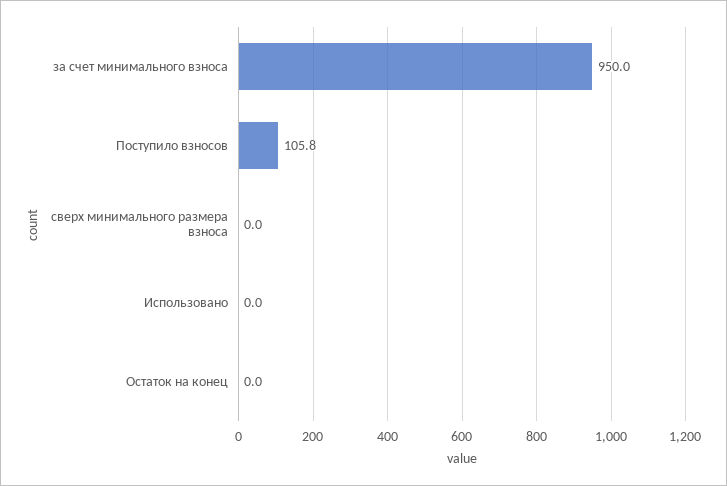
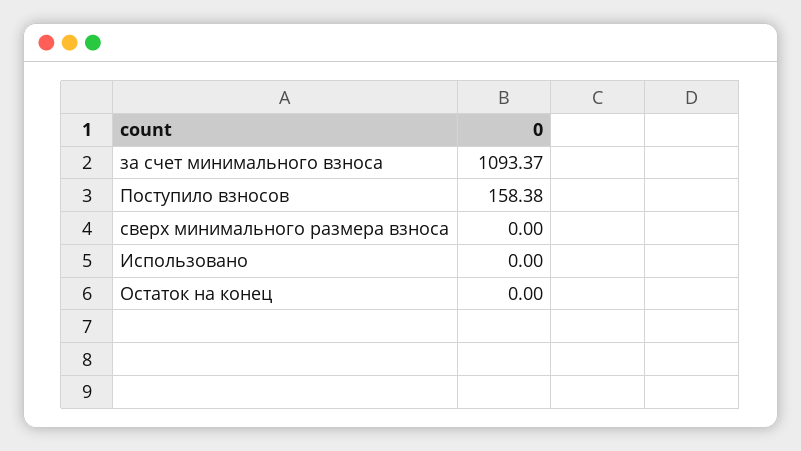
за счет минимального взноса: 950 -> 1093.37
Поступило взносов: 105.8 -> 158.38

